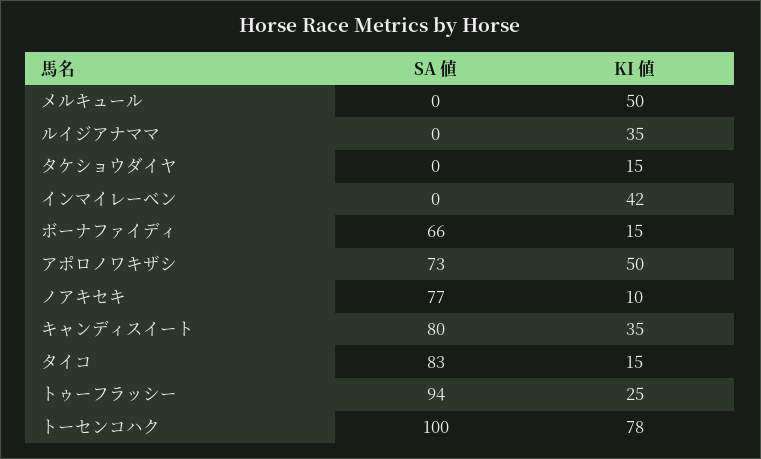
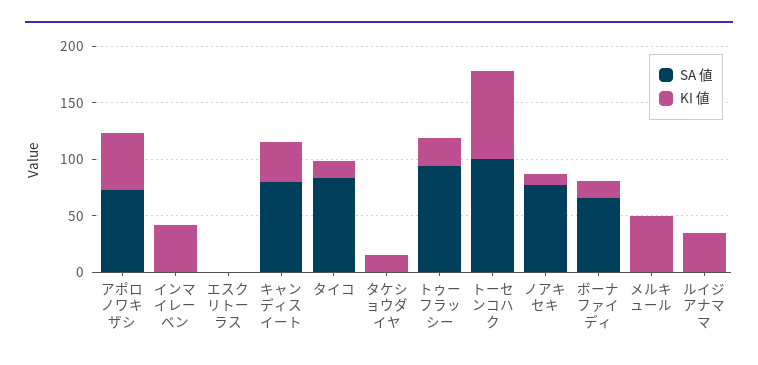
SA 値, エスクリトーラス: none -> 0
KI 値, エスクリトーラス: none -> 0

